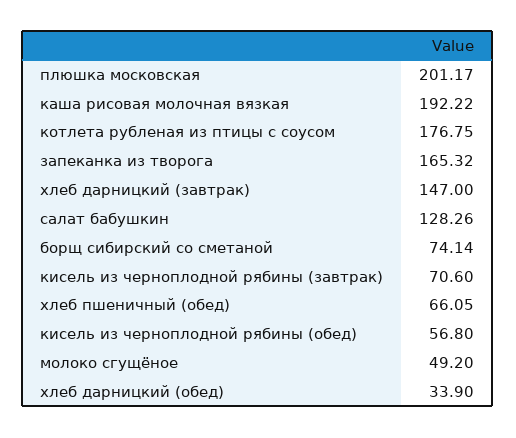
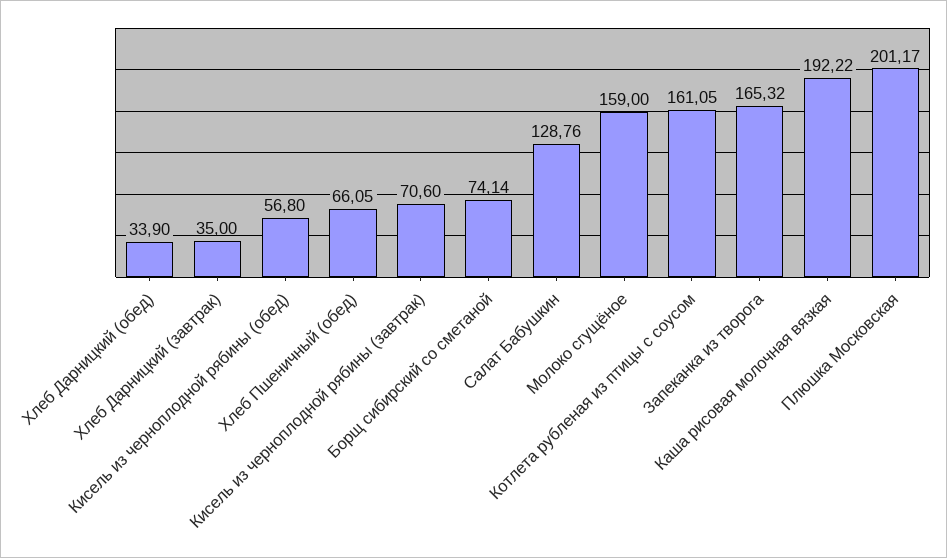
котлета рубленая из птицы с соусом: 176.75 -> 161.05
хлеб дарницкий (завтрак): 147 -> 35
салат бабушкин: 128.26 -> 128.76
молоко сгущёное: 49.2 -> 159

